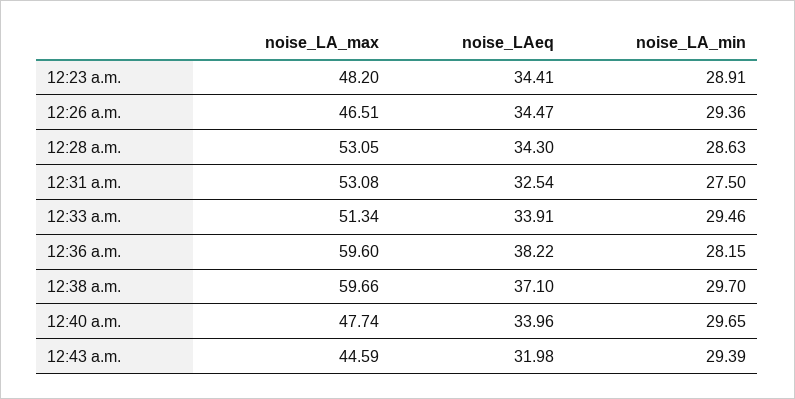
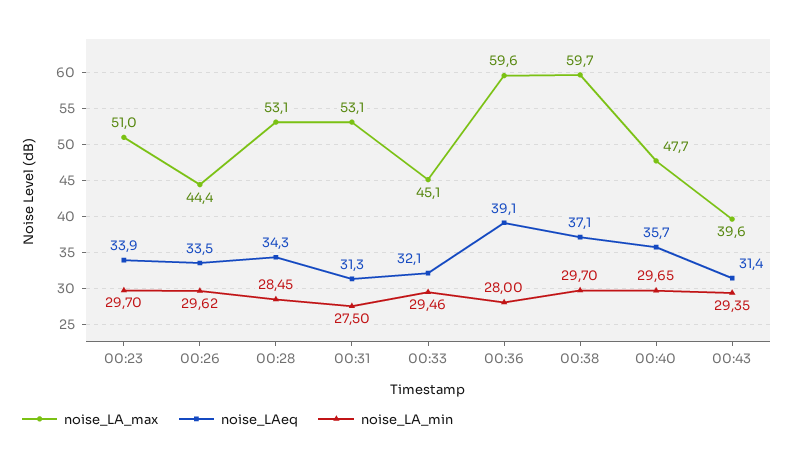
noise_LA_max, 12:23 a.m.: 48.2 -> 51
noise_LAeq, 12:23 a.m.: 34.41 -> 33.9
noise_LA_min, 12:23 a.m.: 28.91 -> 29.7
noise_LA_max, 12:26 a.m.: 46.51 -> 44.4
noise_LAeq, 12:26 a.m.: 34.47 -> 33.5
noise_LA_min, 12:26 a.m.: 29.36 -> 29.62
noise_LA_min, 12:28 a.m.: 28.63 -> 28.45
noise_LAeq, 12:31 a.m.: 32.54 -> 31.3
noise_LA_max, 12:33 a.m.: 51.34 -> 45.1
noise_LAeq, 12:33 a.m.: 33.91 -> 32.1
noise_LAeq, 12:36 a.m.: 38.22 -> 39.1
noise_LA_min, 12:36 a.m.: 28.15 -> 28
noise_LAeq, 12:40 a.m.: 33.96 -> 35.7
noise_LA_max, 12:43 a.m.: 44.59 -> 39.6
noise_LAeq, 12:43 a.m.: 31.98 -> 31.4
noise_LA_min, 12:43 a.m.: 29.39 -> 29.35

